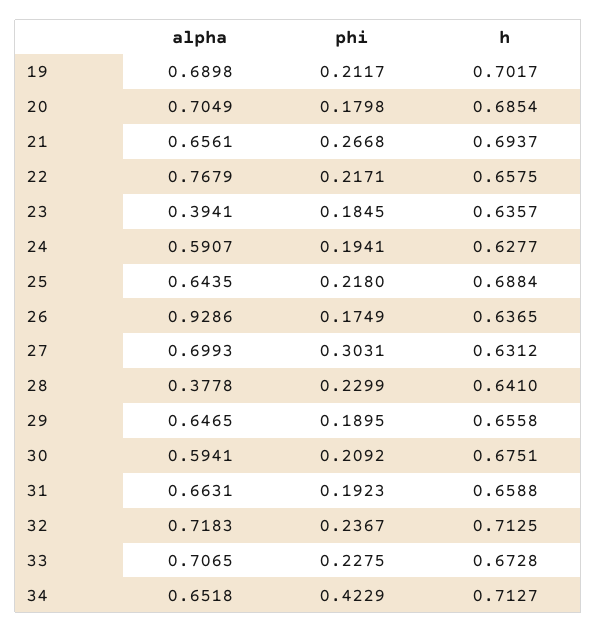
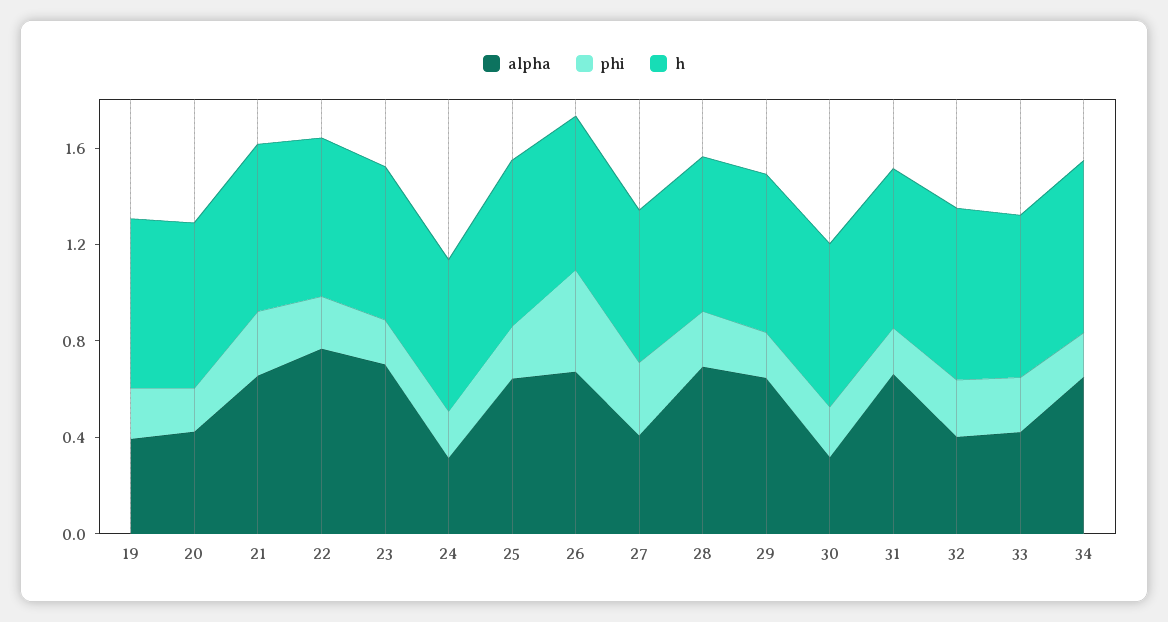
alpha, 19: 0.6898 -> 0.4
alpha, 20: 0.7049 -> 0.4
alpha, 23: 0.3941 -> 0.7
alpha, 24: 0.5907 -> 0.3
alpha, 26: 0.9286 -> 0.7
phi, 26: 0.1749 -> 0.4
alpha, 27: 0.6993 -> 0.4
alpha, 28: 0.3778 -> 0.7
alpha, 30: 0.5941 -> 0.3
alpha, 32: 0.7183 -> 0.4
alpha, 33: 0.7065 -> 0.4
phi, 34: 0.4229 -> 0.2

